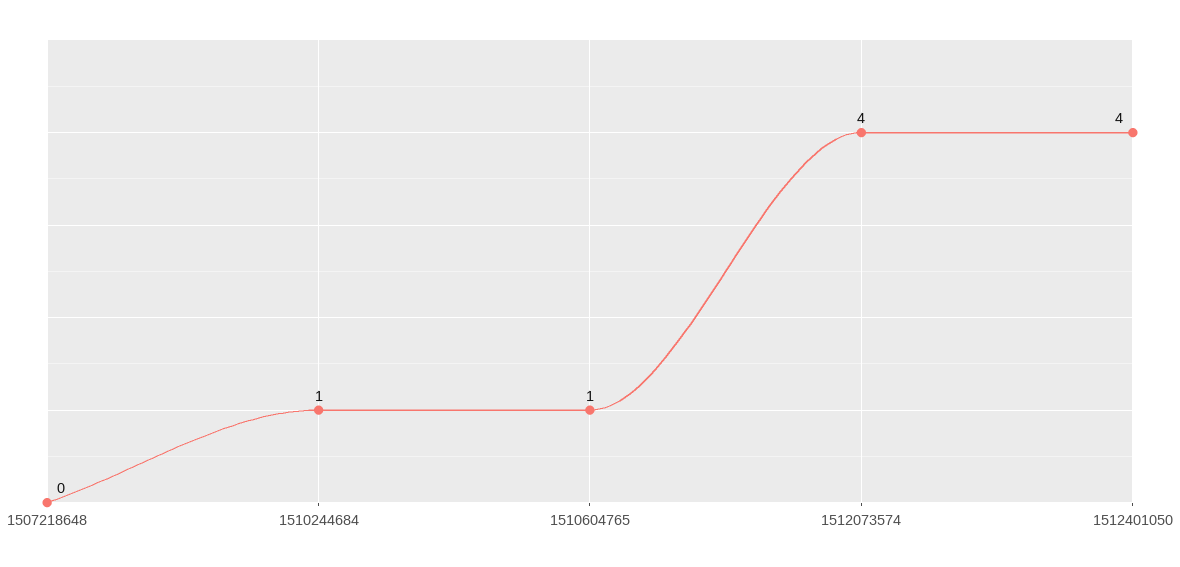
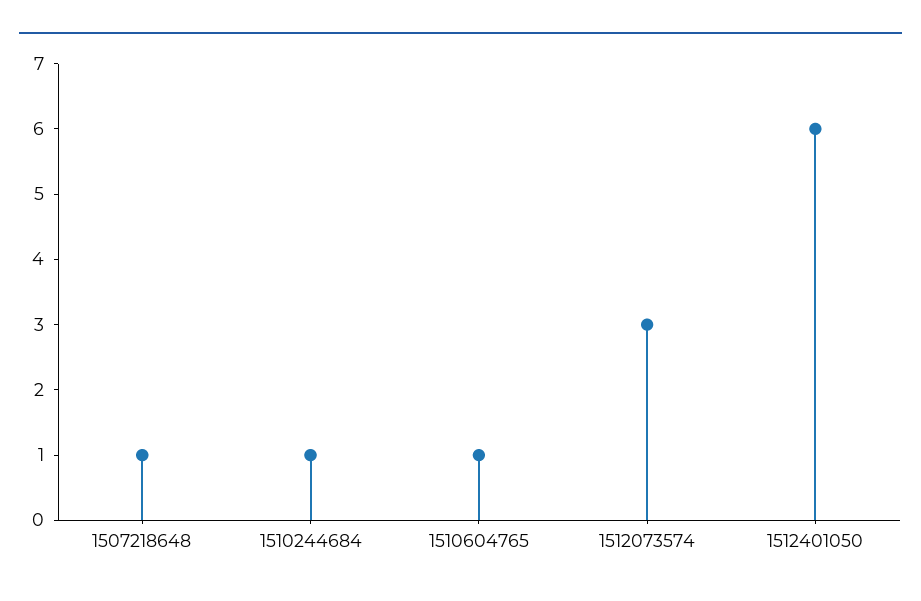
1507218648: 0 -> 1
1512073574: 4 -> 3
1512401050: 4 -> 6

